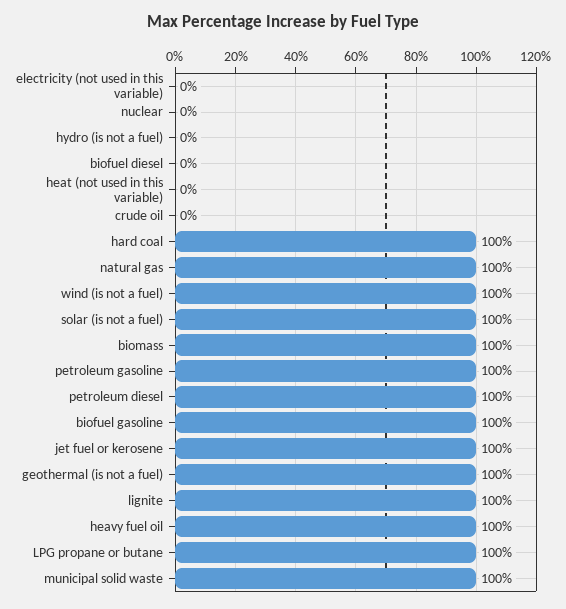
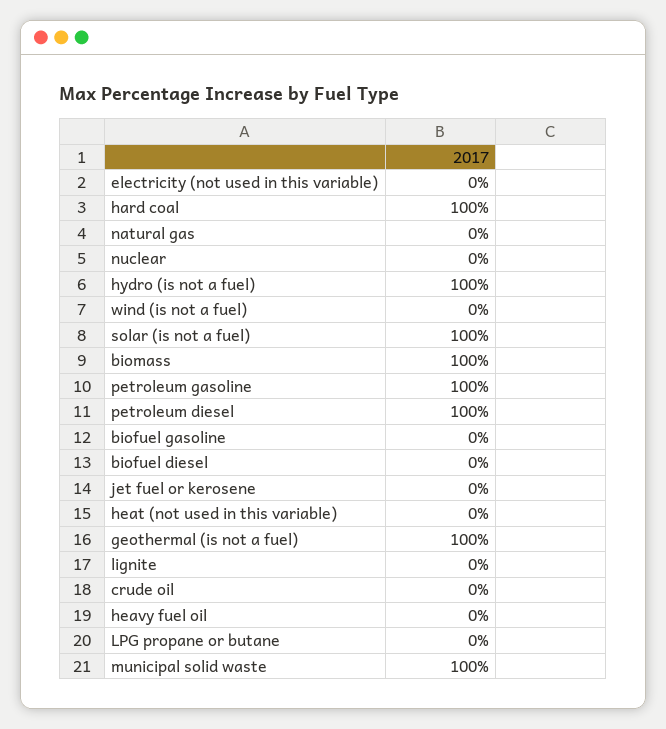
hydro (is not a fuel): 0 -> 100
natural gas: 100 -> 0
wind (is not a fuel): 100 -> 0
biofuel gasoline: 100 -> 0
jet fuel or kerosene: 100 -> 0
lignite: 100 -> 0
heavy fuel oil: 100 -> 0
LPG propane or butane: 100 -> 0

